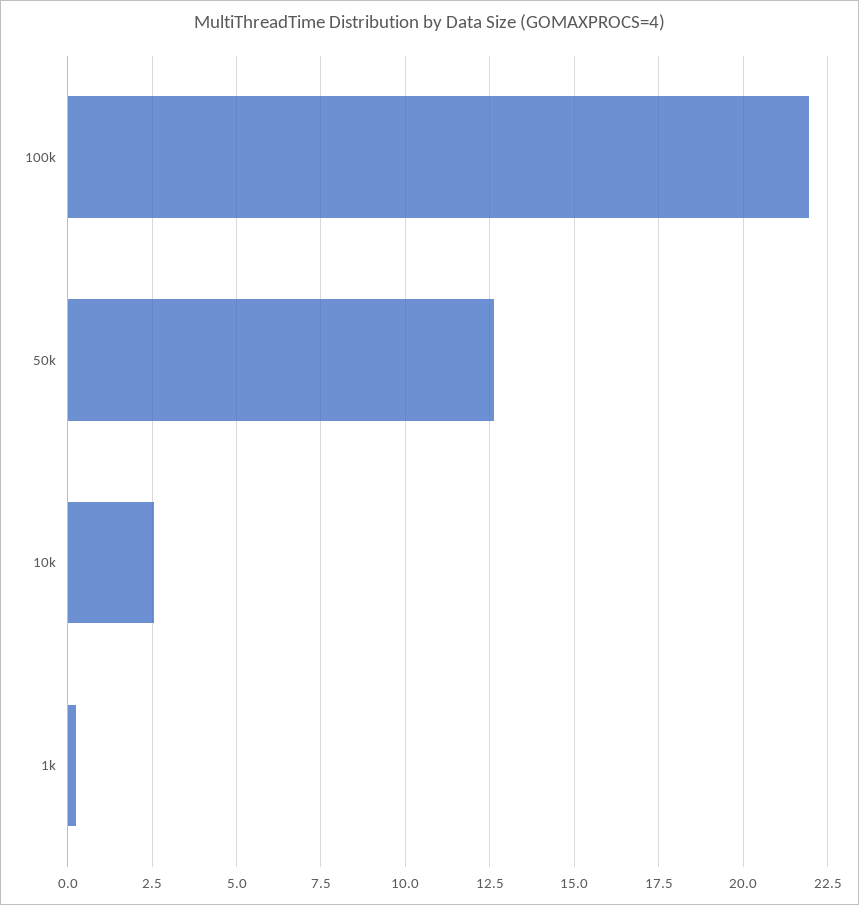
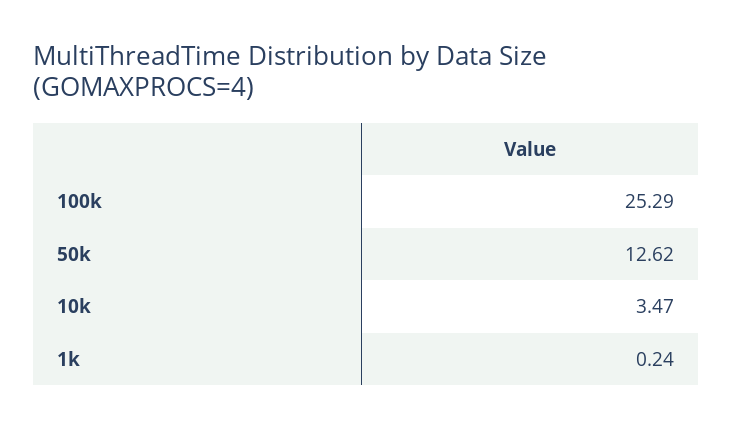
100k: 22 -> 25.29
10k: 2.5 -> 3.47

